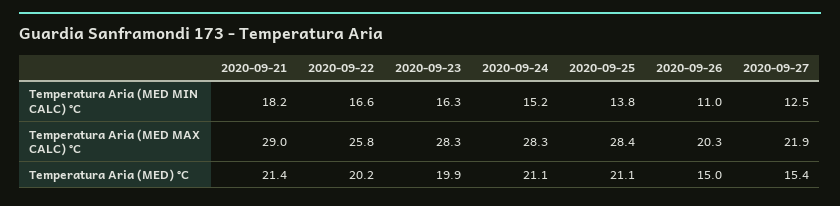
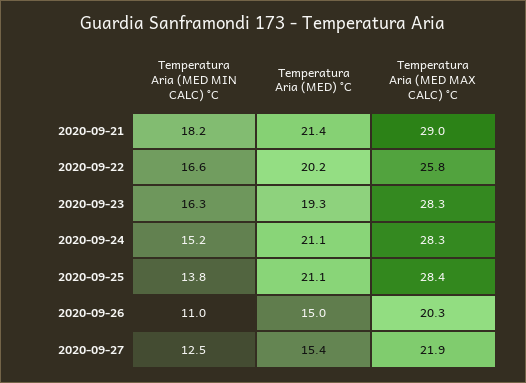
2020-09-23, Temperatura Aria (MED) °C: 19.9 -> 19.3

